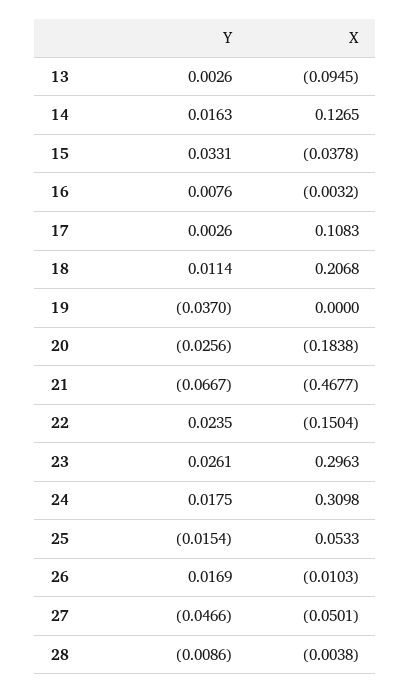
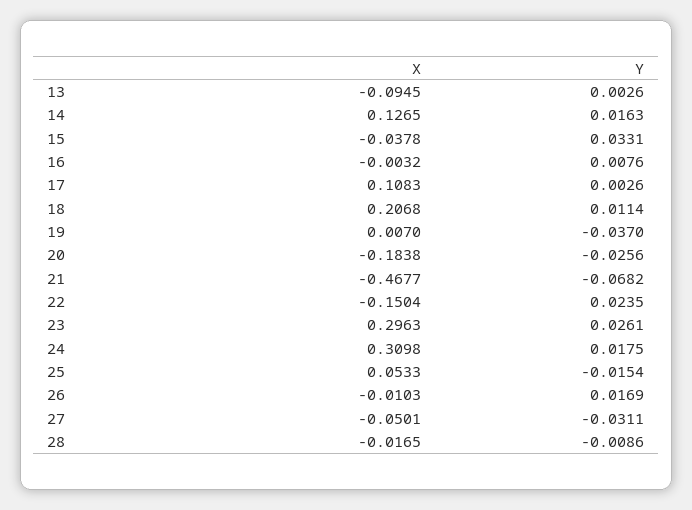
X, 19: 0 -> 0.007
Y, 21: -0.0667 -> -0.0682
Y, 27: -0.0466 -> -0.0311
X, 28: -0.0038 -> -0.0165

